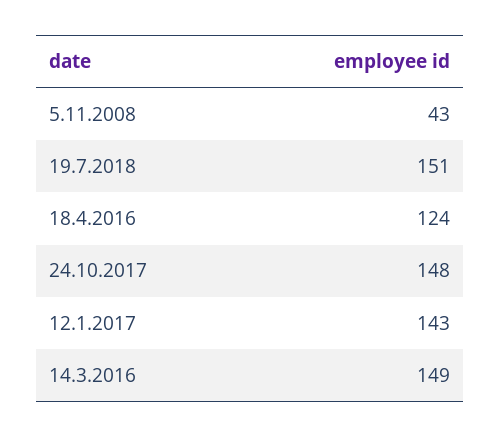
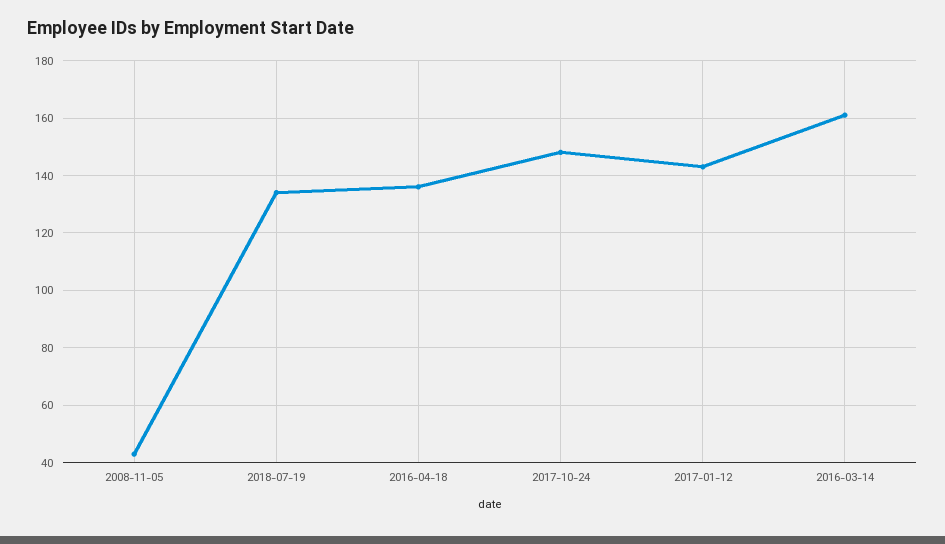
19.7.2018: 151 -> 135
18.4.2016: 124 -> 135
14.3.2016: 149 -> 160

